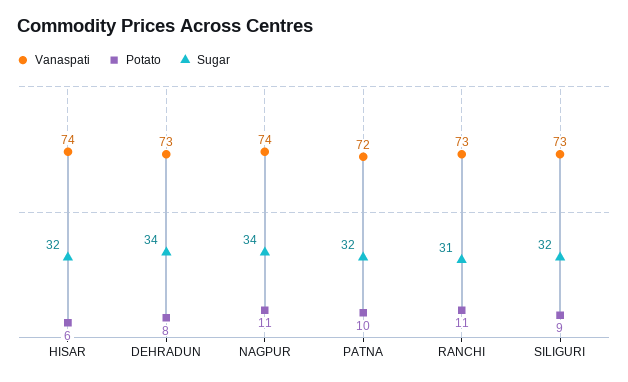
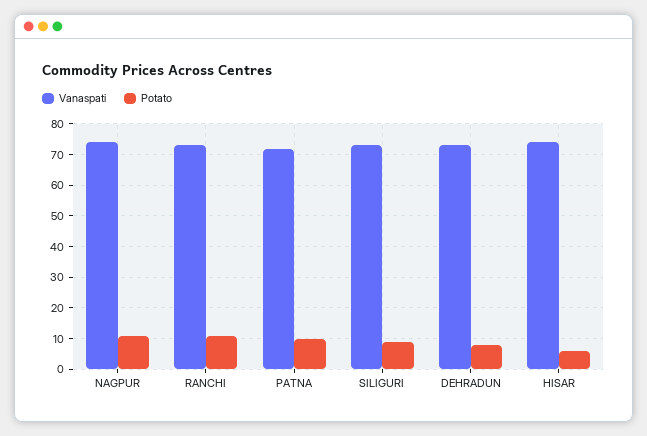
Sugar, HISAR: 32 -> none
Sugar, DEHRADUN: 34 -> none
Sugar, NAGPUR: 34 -> none
Sugar, PATNA: 32 -> none
Sugar, RANCHI: 31 -> none
Sugar, SILIGURI: 32 -> none

